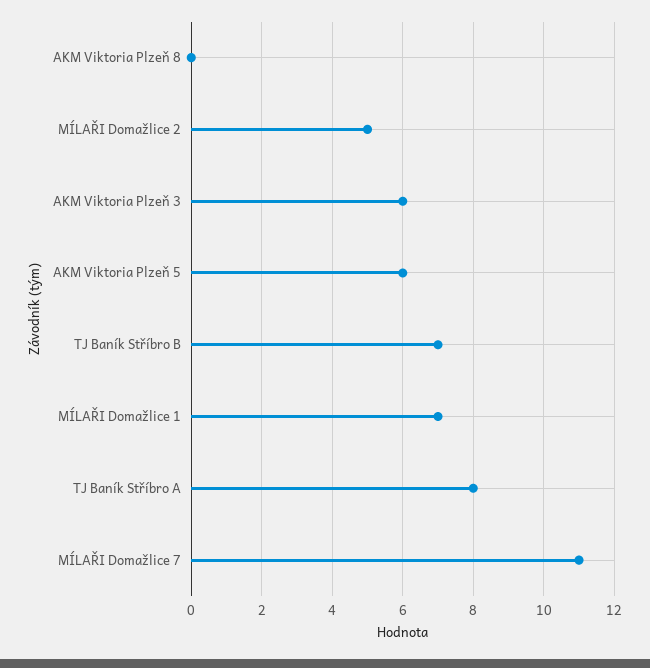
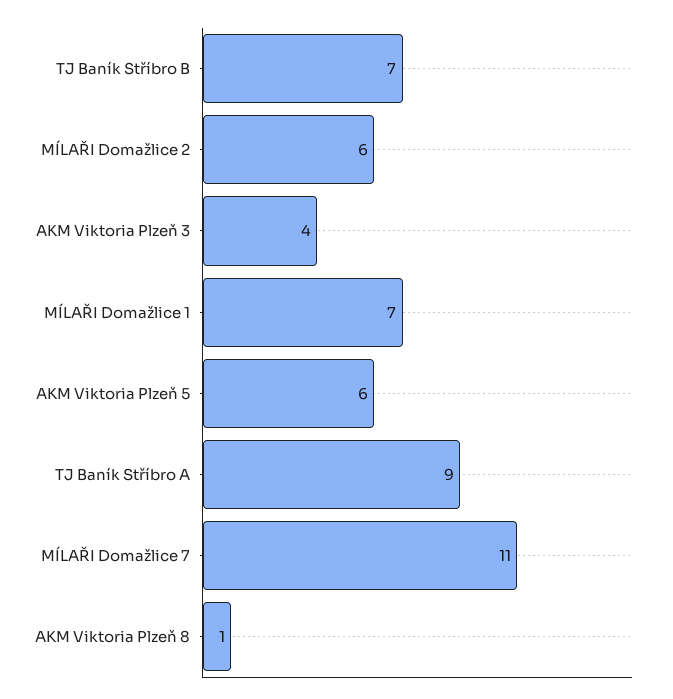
AKM Viktoria Plzeň 8: 0 -> 1
MÍLAŘI Domažlice 2: 5 -> 6
AKM Viktoria Plzeň 3: 6 -> 4
TJ Baník Stříbro A: 8 -> 9

